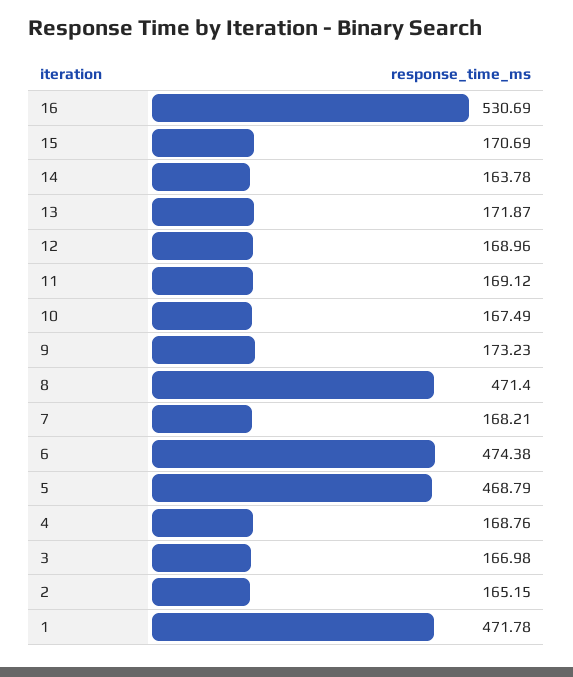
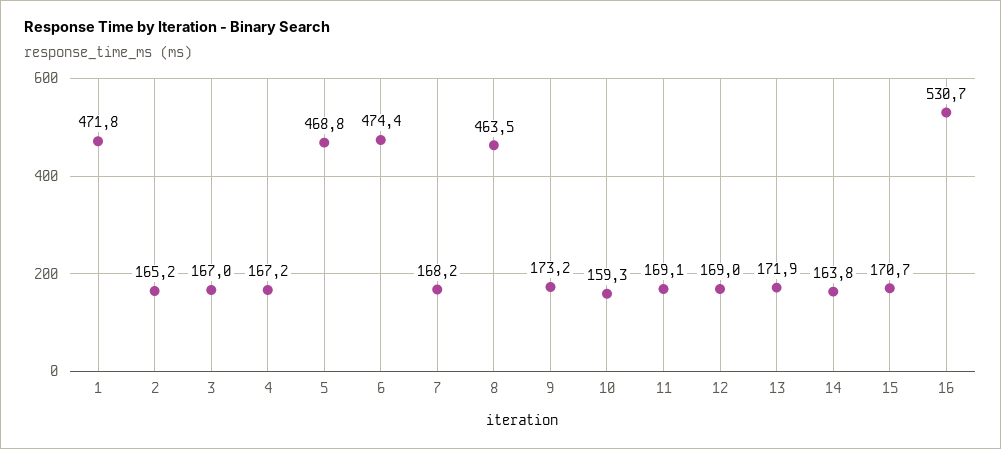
10: 167.49 -> 159.3
8: 471.4 -> 463.5
4: 168.76 -> 167.2

